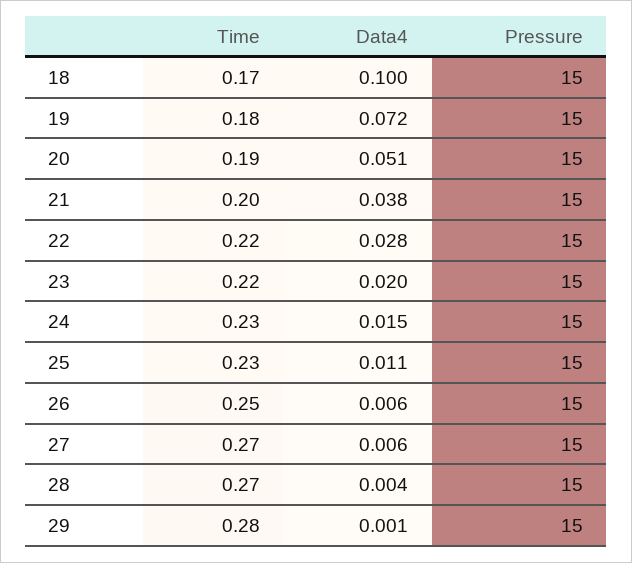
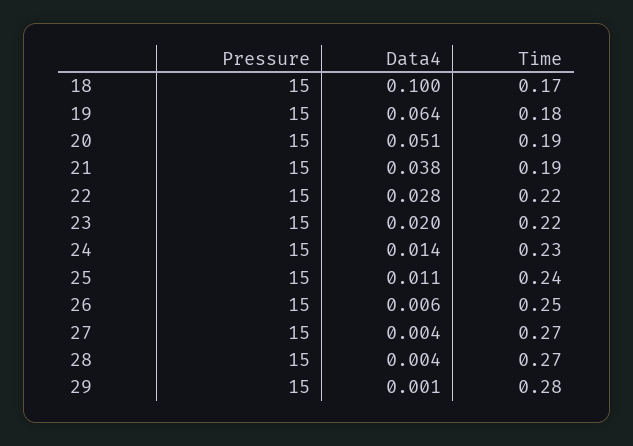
Data4, 19: 0.072 -> 0.064
Time, 21: 0.2 -> 0.19
Data4, 24: 0.015 -> 0.014
Time, 25: 0.23 -> 0.24
Data4, 27: 0.006 -> 0.004

